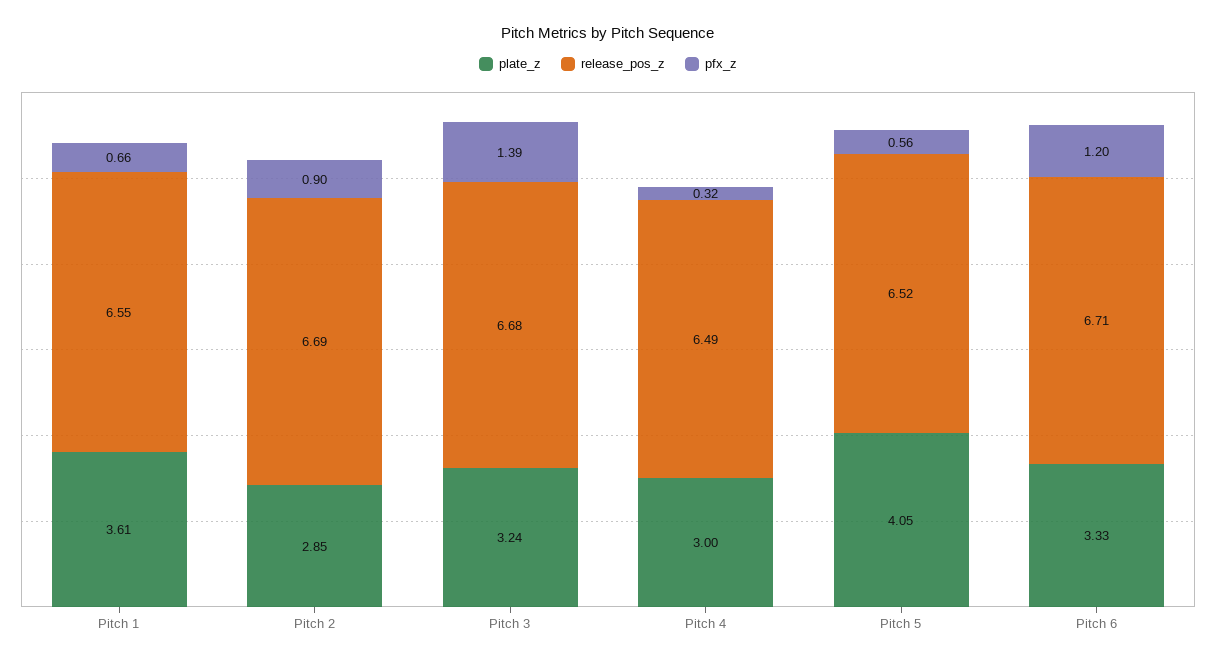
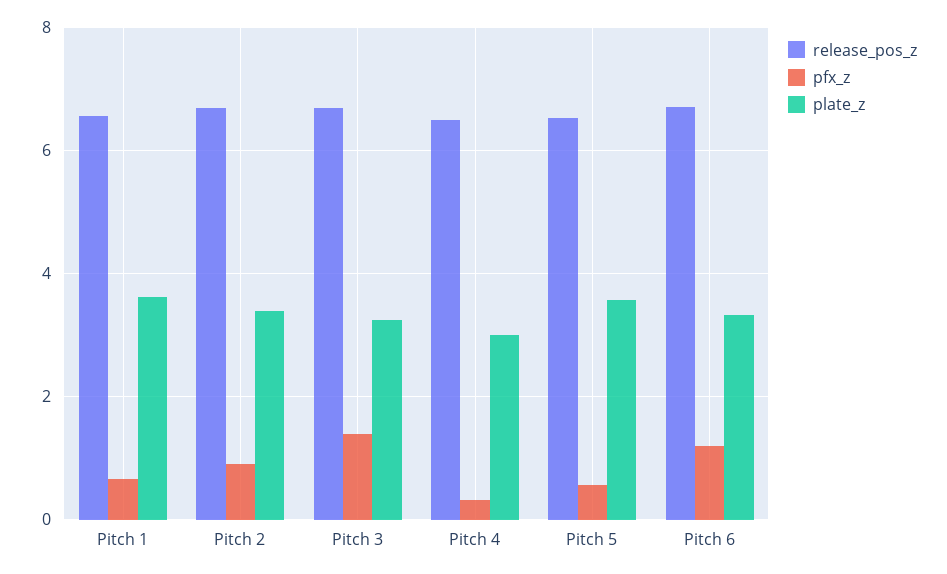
plate_z, Pitch 2: 2.85 -> 3.4
plate_z, Pitch 5: 4.05 -> 3.6

